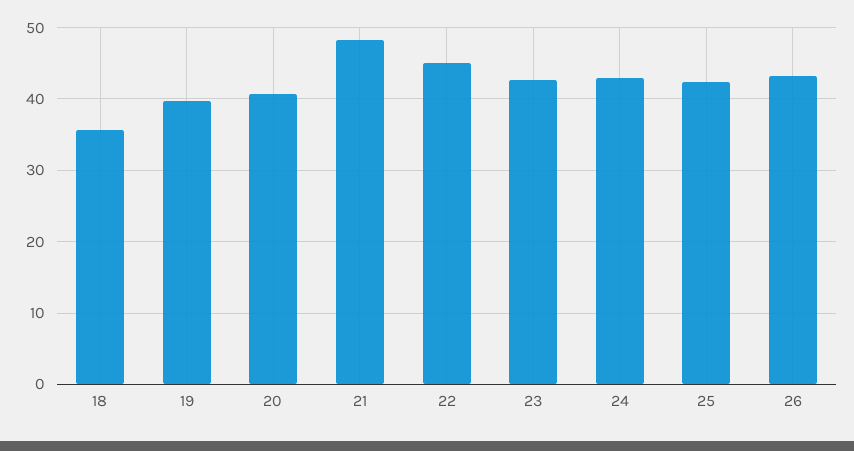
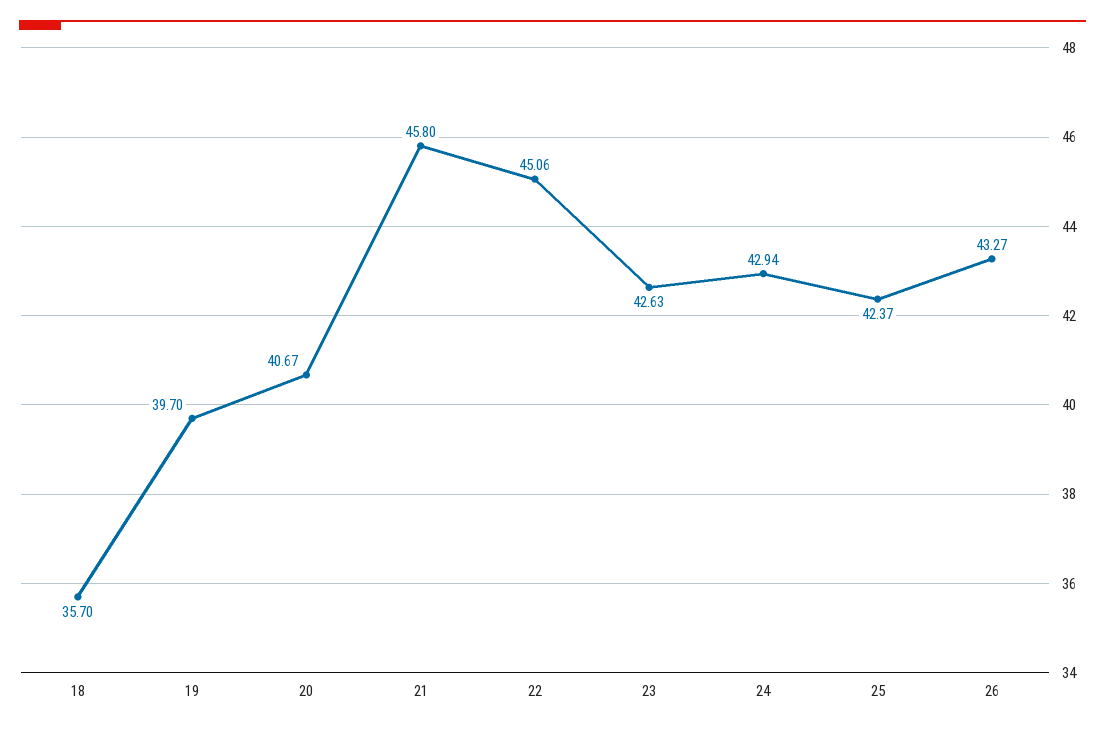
21: 48 -> 45.8

